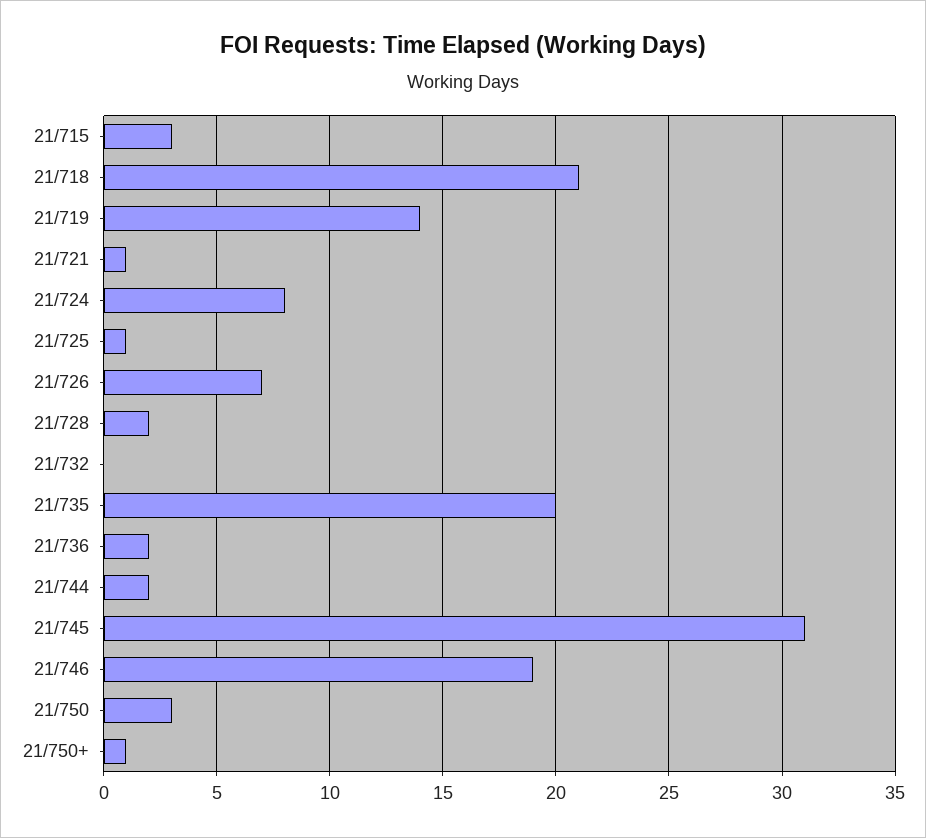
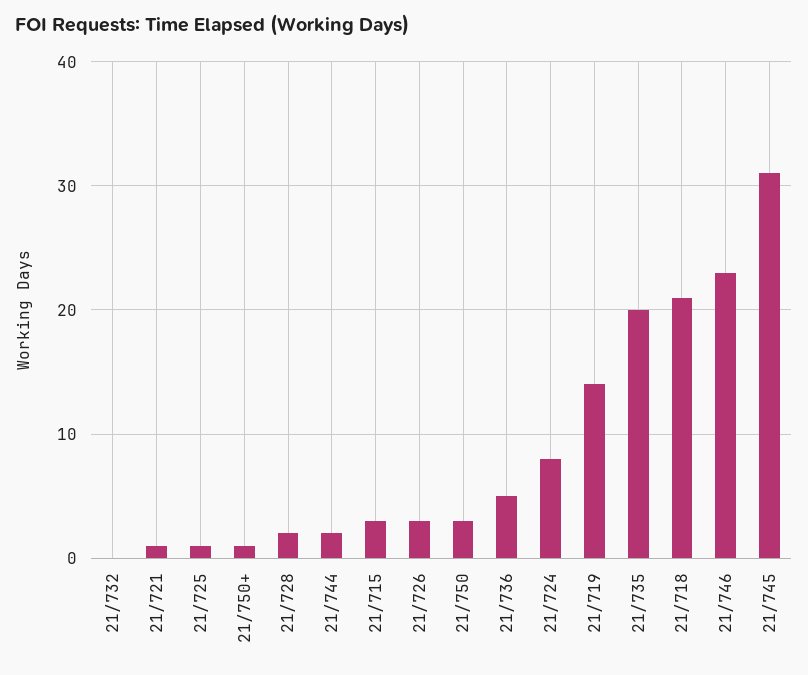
21/726: 7 -> 3
21/736: 2 -> 5
21/746: 19 -> 23

